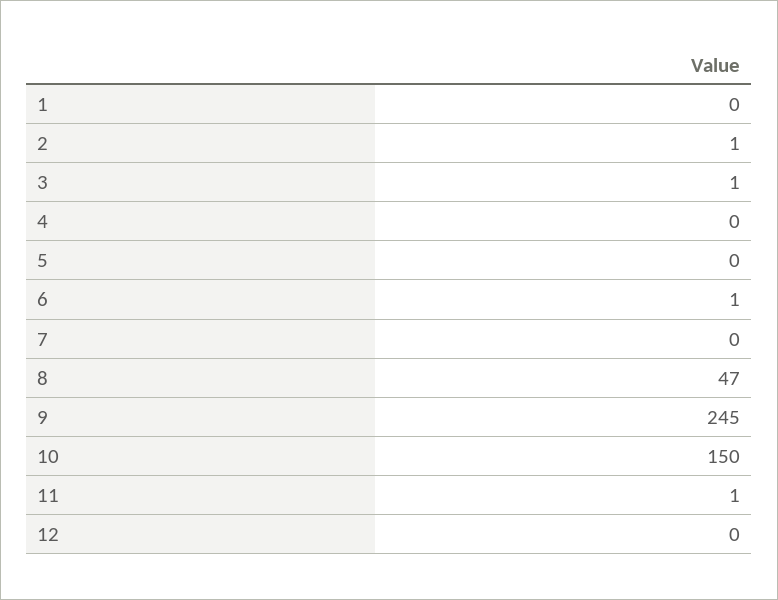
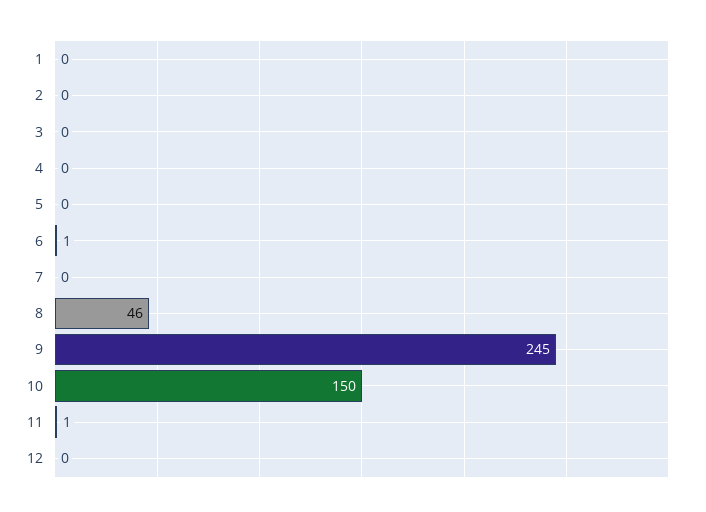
2: 1 -> 0
3: 1 -> 0
8: 47 -> 46

